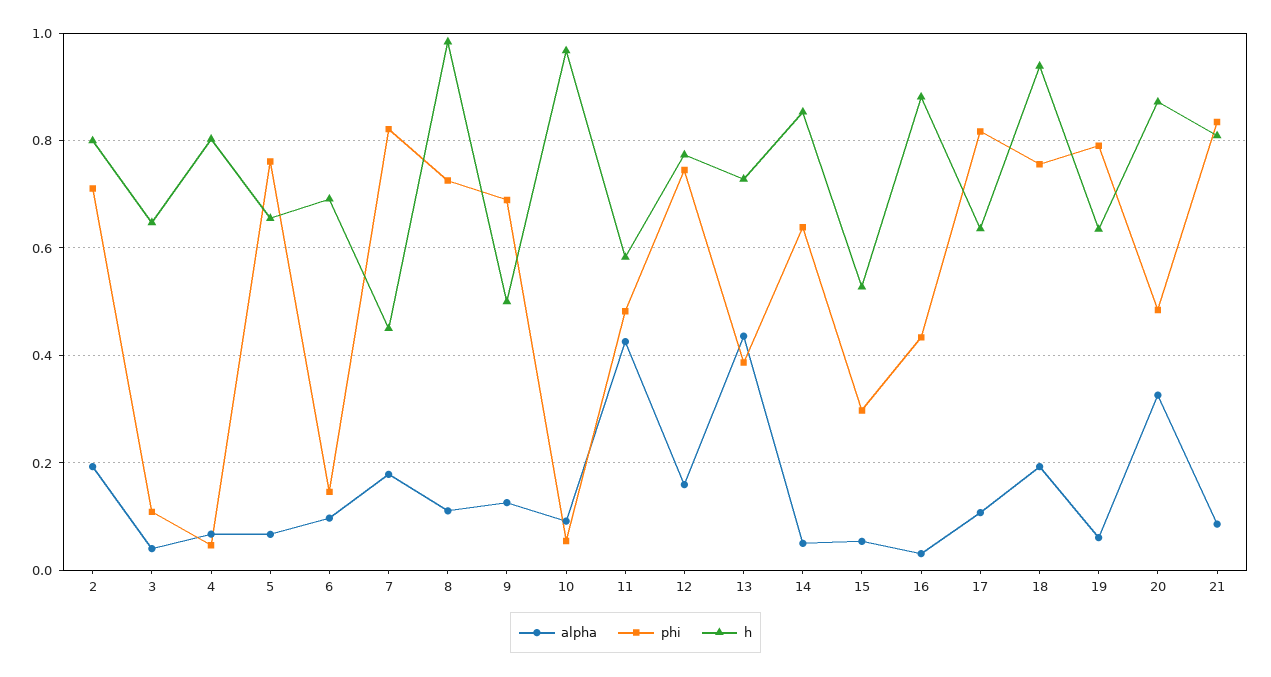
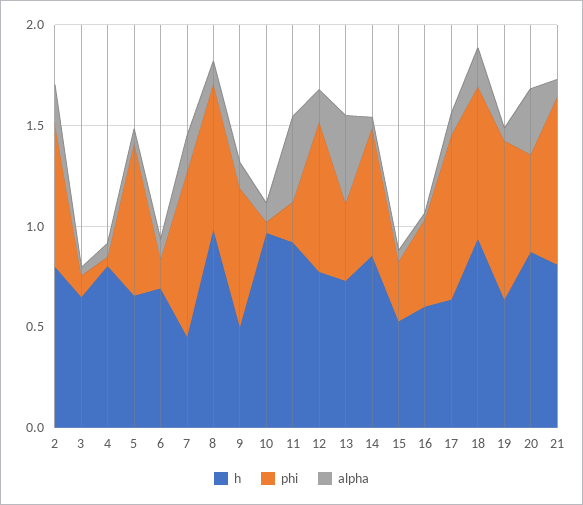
phi, 11: 0.48 -> 0.2
h, 11: 0.58 -> 0.9
h, 16: 0.88 -> 0.6

